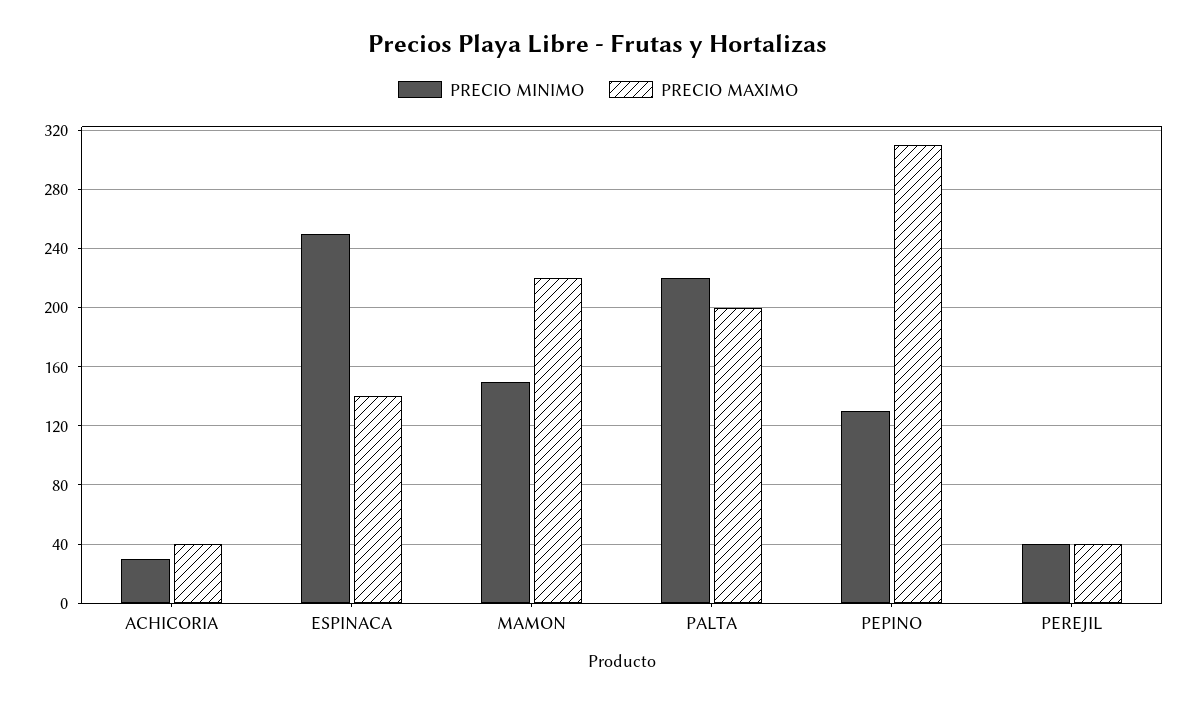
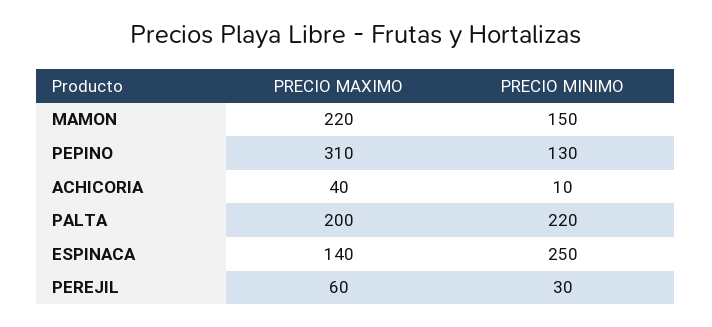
PRECIO MINIMO, ACHICORIA: 30 -> 10
PRECIO MINIMO, PEREJIL: 40 -> 30
PRECIO MAXIMO, PEREJIL: 40 -> 60

